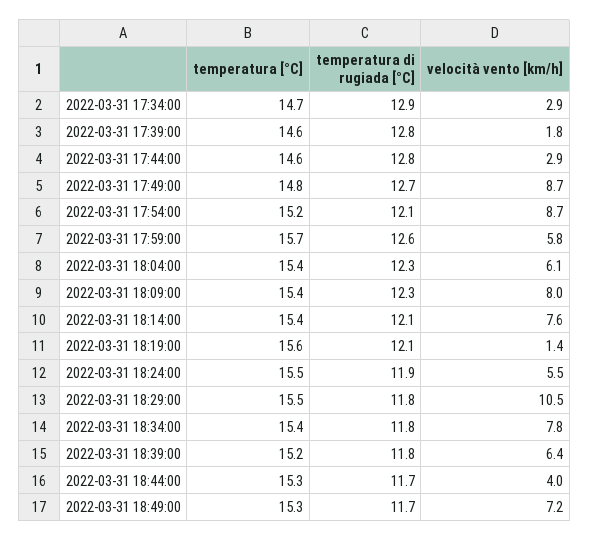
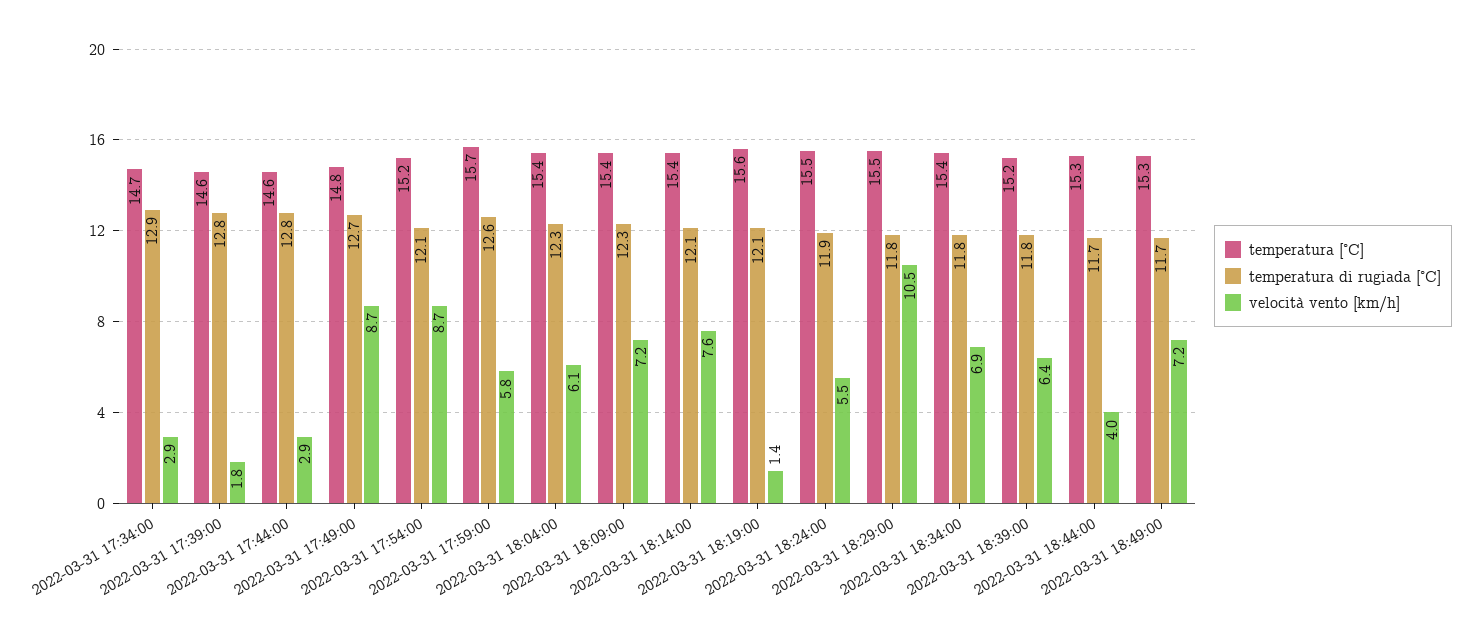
velocità vento [km/h], 2022-03-31 18:09:00: 8 -> 7.2
velocità vento [km/h], 2022-03-31 18:34:00: 7.8 -> 6.9

